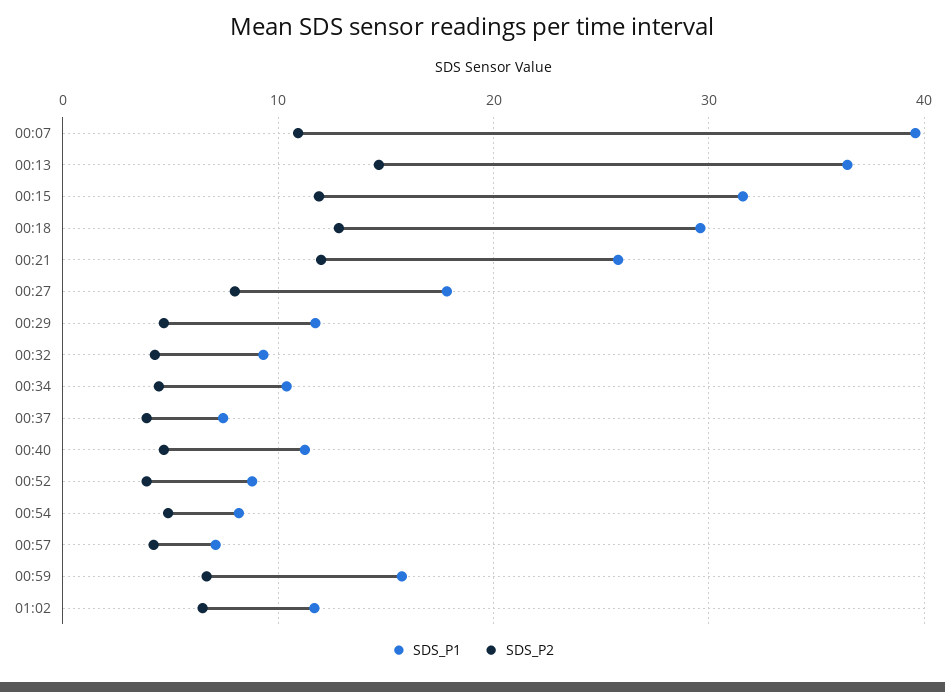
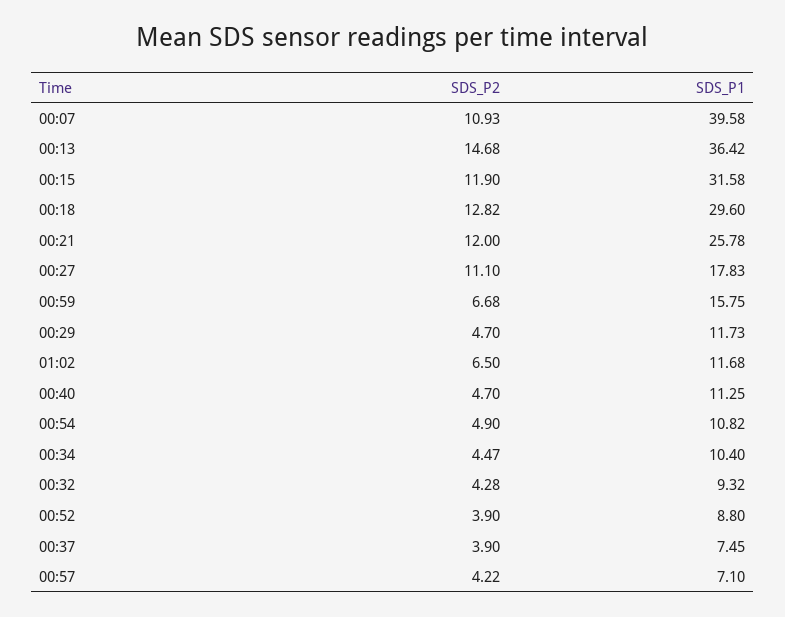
SDS_P2, 00:27: 8 -> 11.1
SDS_P1, 00:54: 8 -> 10.82

